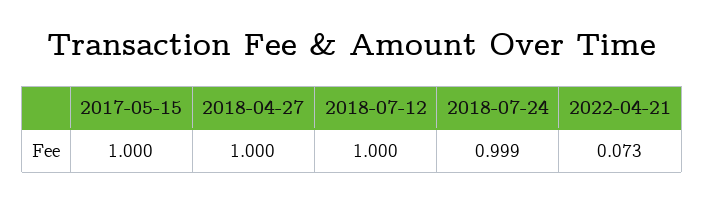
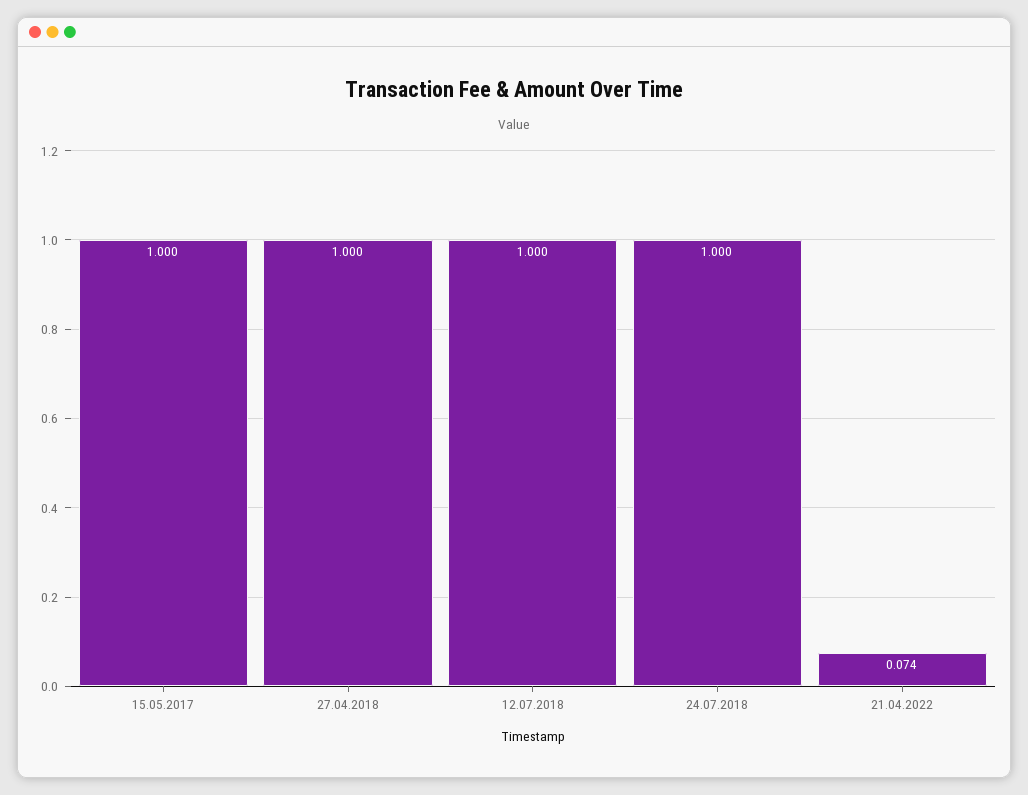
2018-07-24: 0.999 -> 1
2022-04-21: 0.073 -> 0.074

